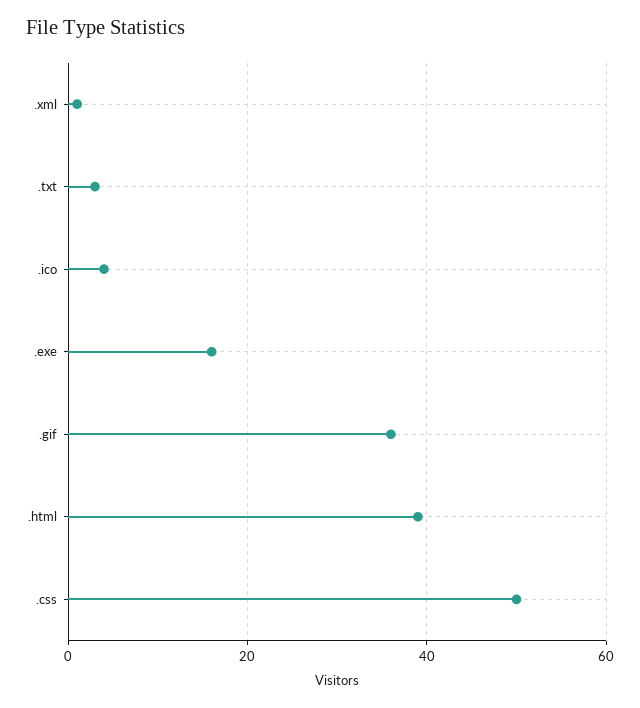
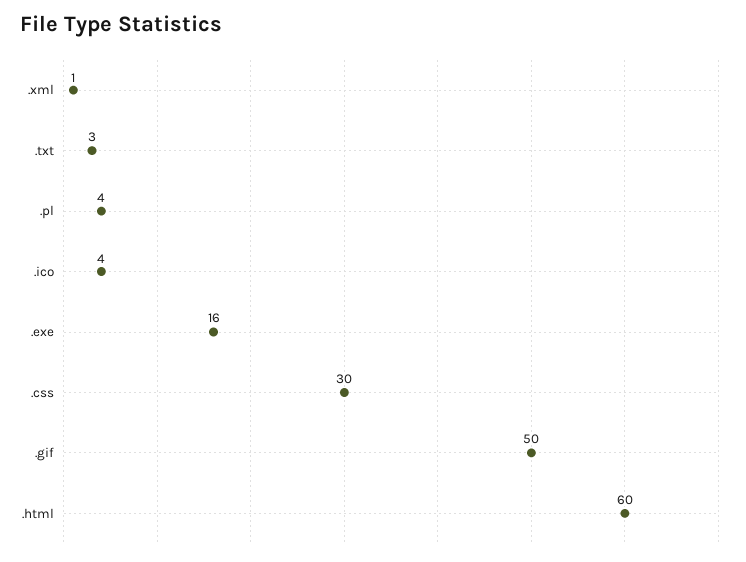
.gif: 35 -> 50
.html: 40 -> 60
.css: 50 -> 30
.pl: none -> 4

